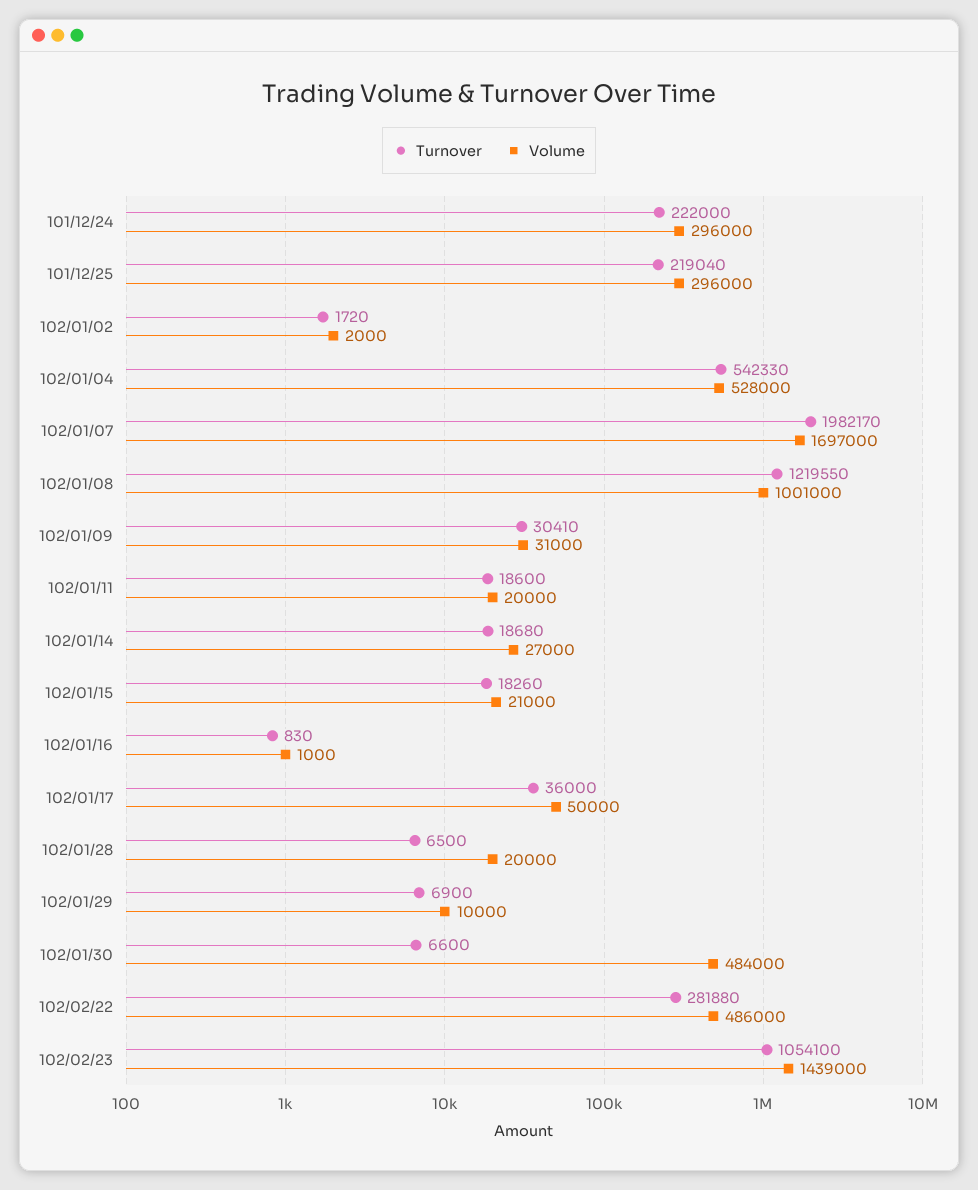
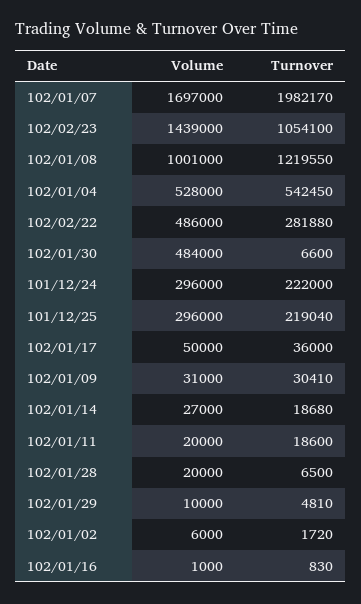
Volume, 102/01/02: 2000 -> 6000
Turnover, 102/01/04: 542330 -> 542450
Turnover, 102/01/15: 18260 -> none
Volume, 102/01/15: 21000 -> none
Turnover, 102/01/29: 6900 -> 4810

